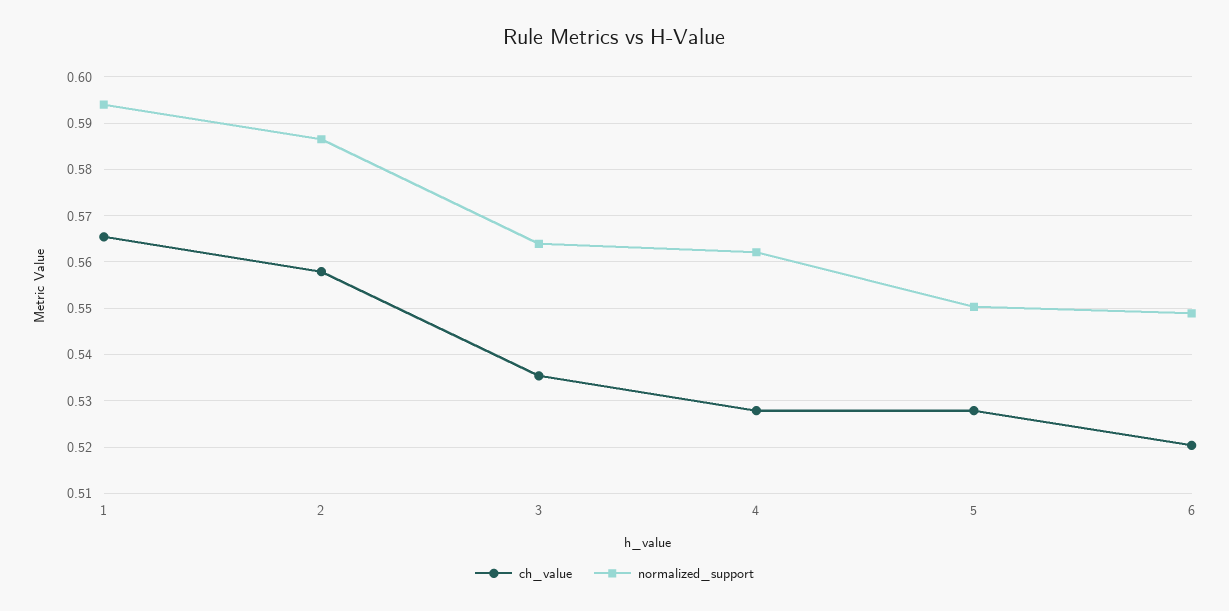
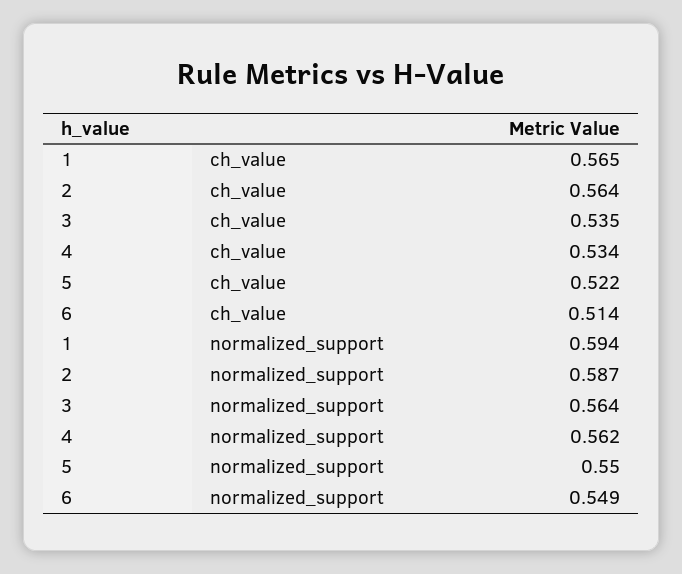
ch_value, 2: 0.558 -> 0.564
ch_value, 4: 0.528 -> 0.534
ch_value, 5: 0.528 -> 0.522
ch_value, 6: 0.52 -> 0.514

